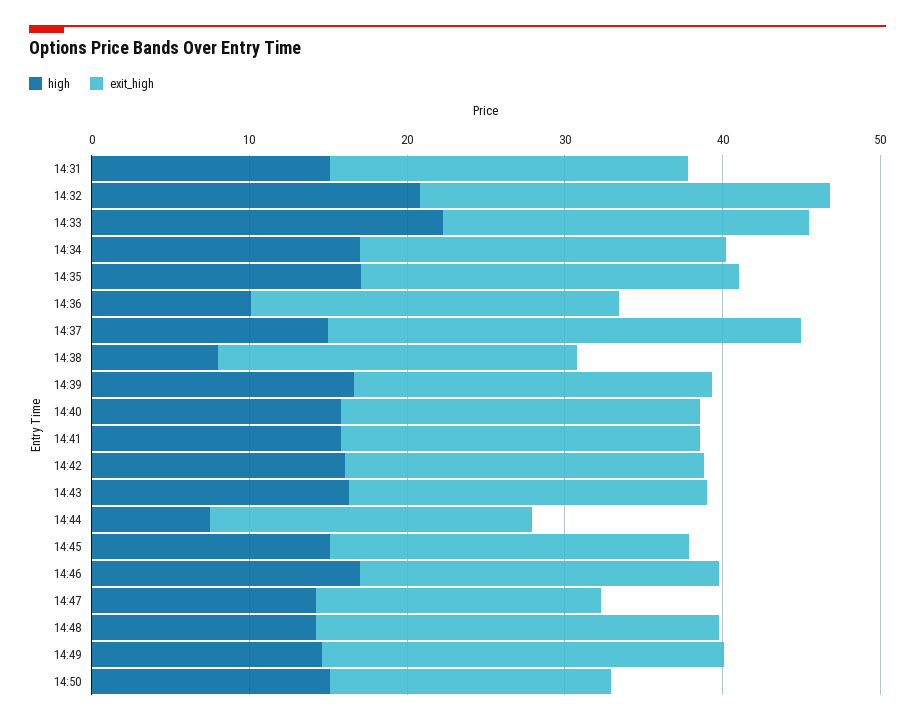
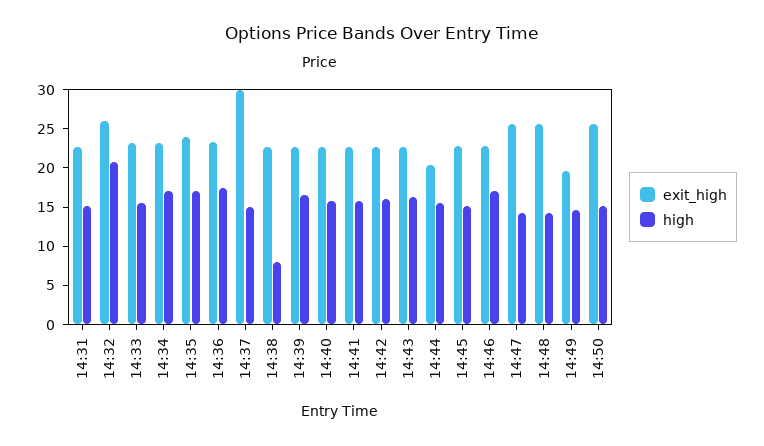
high, 14:33: 22 -> 15
high, 14:36: 10 -> 17.5
high, 14:44: 8 -> 15
exit_high, 14:47: 18 -> 25
exit_high, 14:49: 26 -> 20
exit_high, 14:50: 18 -> 25

